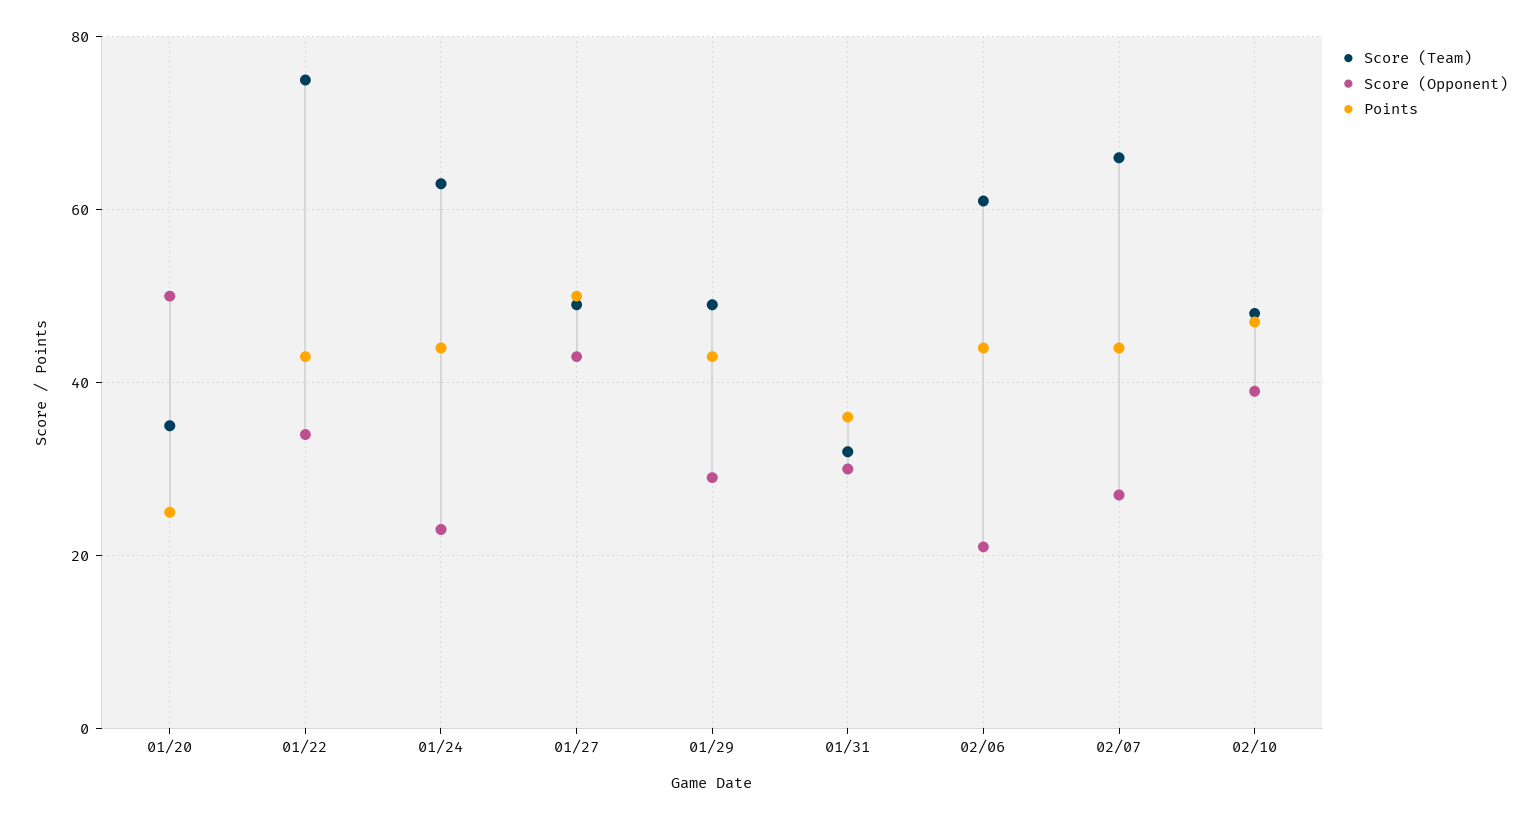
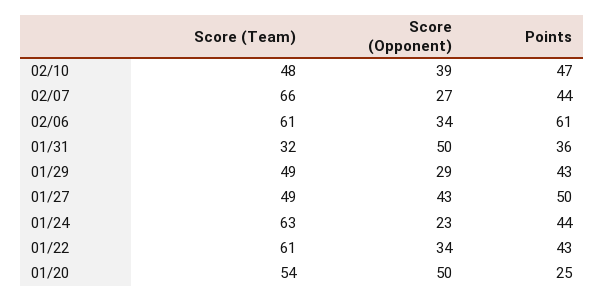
Score (Team), 01/20: 35 -> 54
Score (Team), 01/22: 75 -> 61
Score (Opponent), 01/31: 30 -> 50
Score (Opponent), 02/06: 20 -> 34
Points, 02/06: 45 -> 61

